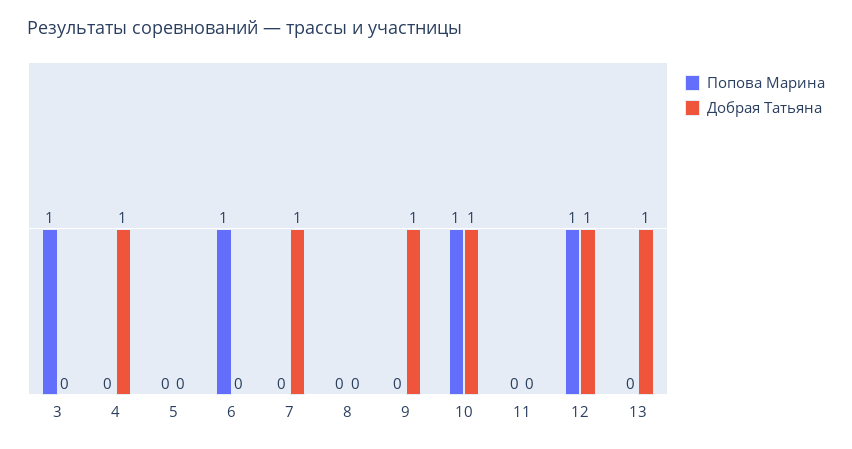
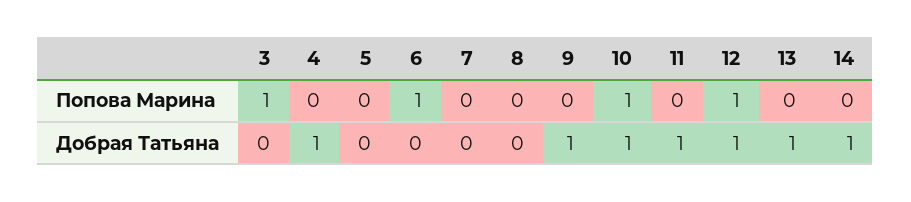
Добрая Татьяна, 7: 1 -> 0
Добрая Татьяна, 11: 0 -> 1
Попова Марина, 14: none -> 0
Добрая Татьяна, 14: none -> 1

